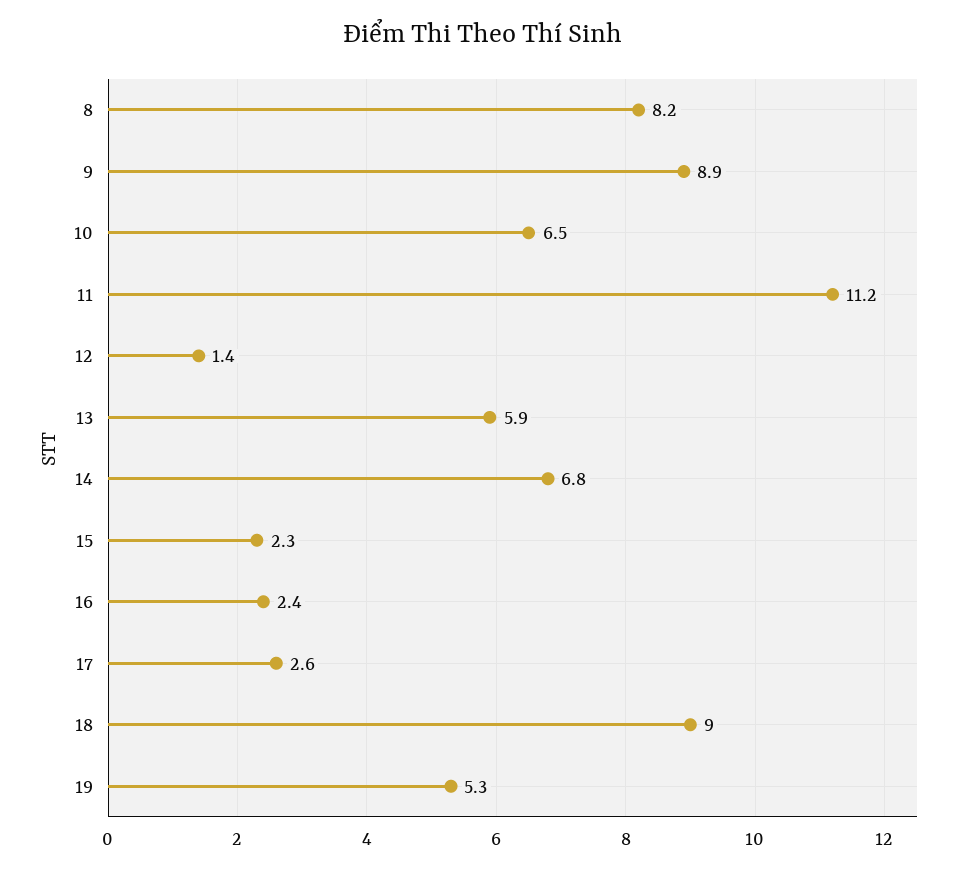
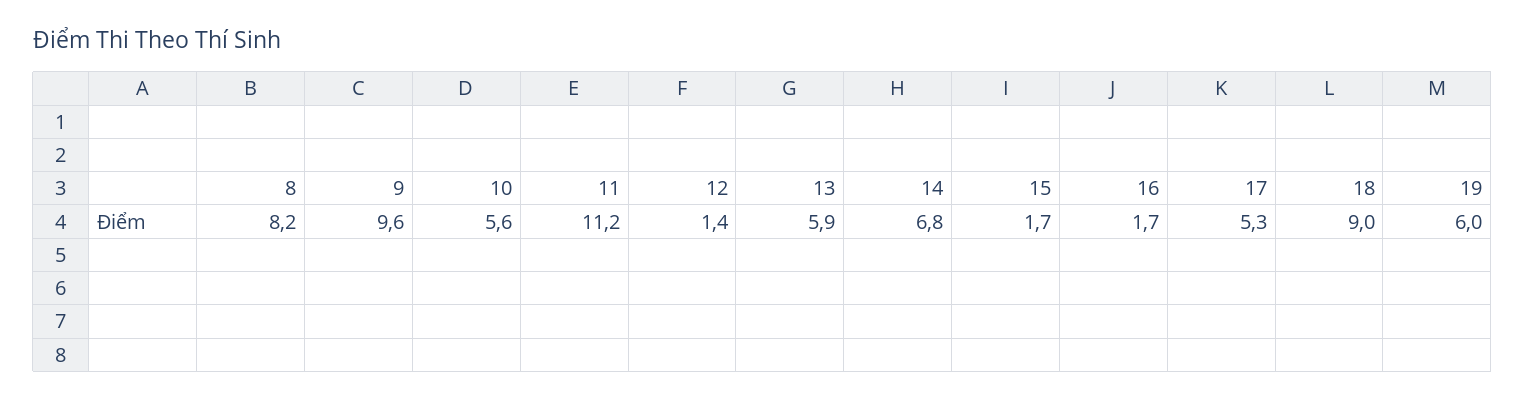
9: 8.9 -> 9.6
10: 6.5 -> 5.6
15: 2.3 -> 1.7
16: 2.4 -> 1.7
17: 2.6 -> 5.3
19: 5.3 -> 6

